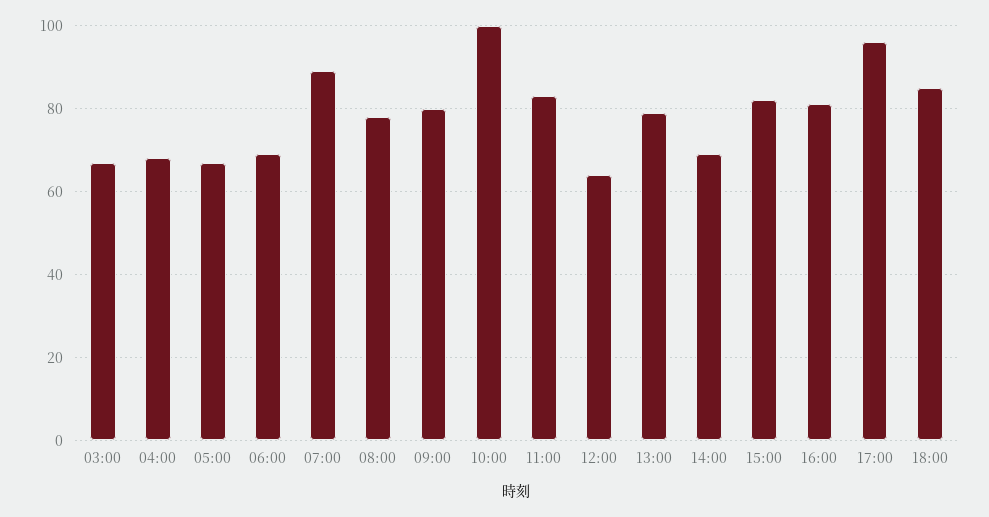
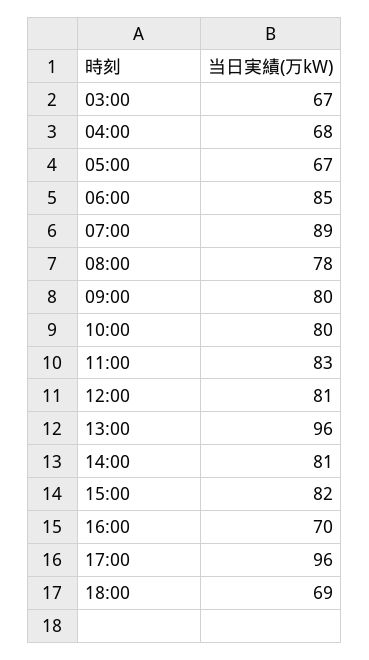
06:00: 70 -> 85
10:00: 100 -> 80
12:00: 65 -> 81
13:00: 80 -> 96
14:00: 70 -> 81
16:00: 80 -> 70
18:00: 85 -> 69

